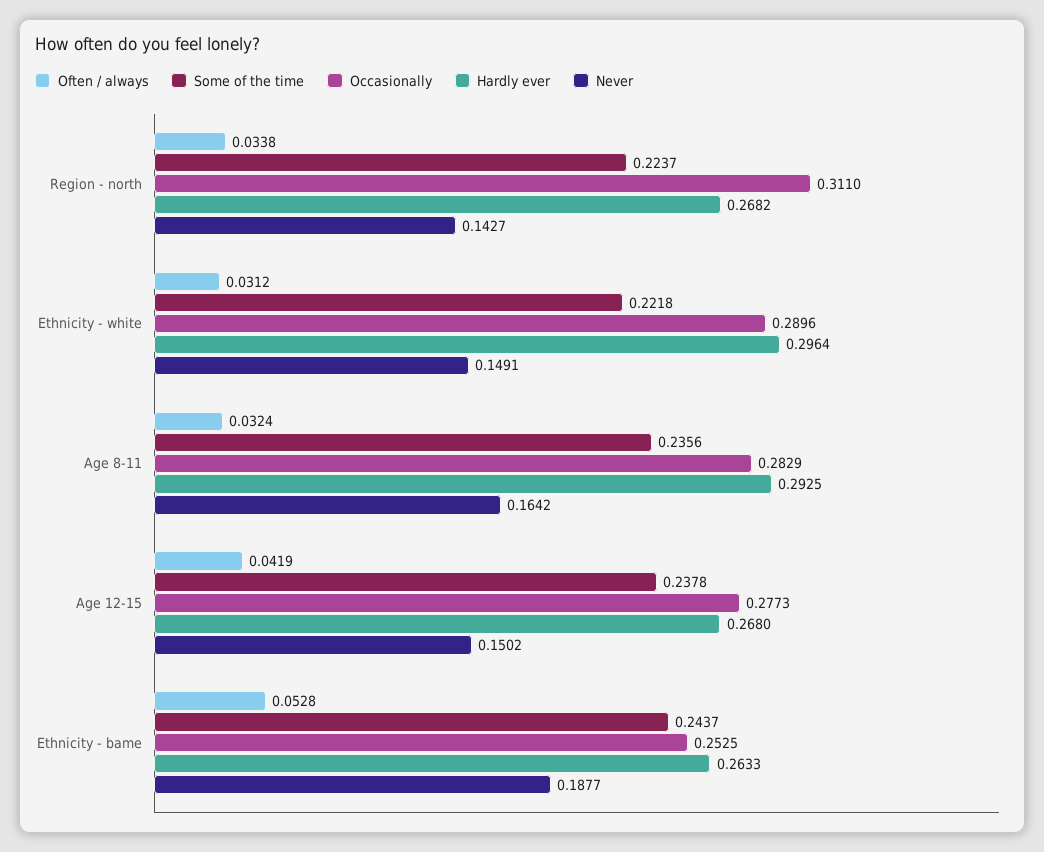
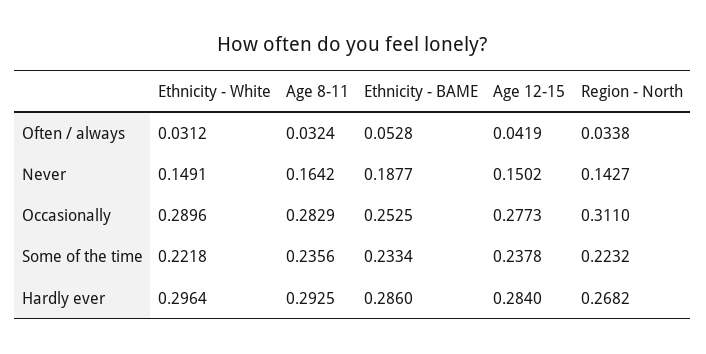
Some of the time, Region - north: 0.2237 -> 0.2232
Hardly ever, Age 12-15: 0.268 -> 0.284
Some of the time, Ethnicity - bame: 0.2437 -> 0.2334
Hardly ever, Ethnicity - bame: 0.2633 -> 0.286

